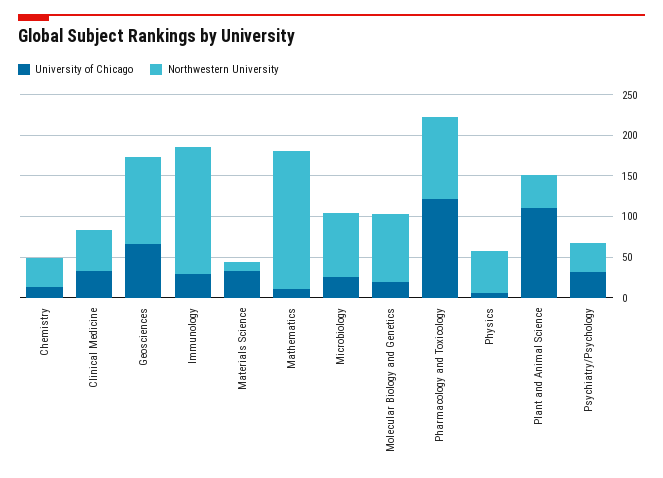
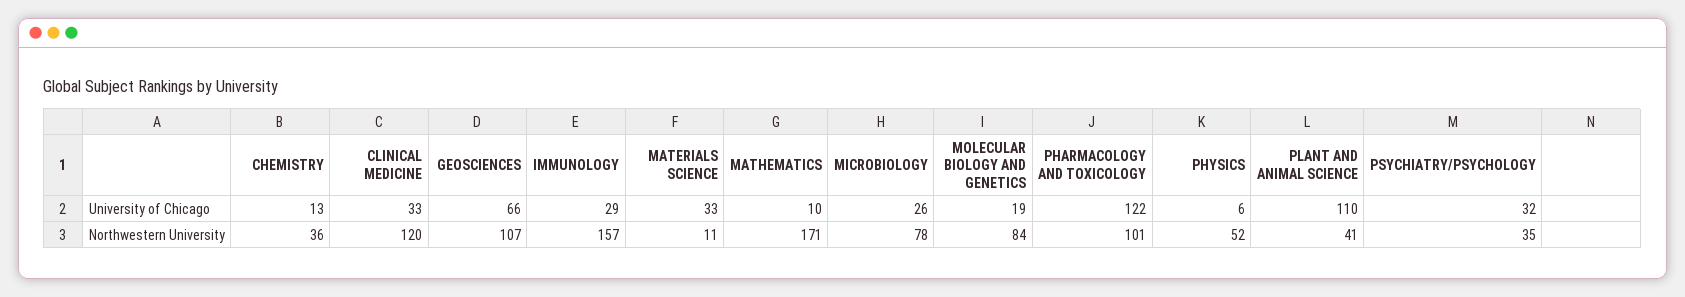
Northwestern University, Clinical Medicine: 50 -> 120

